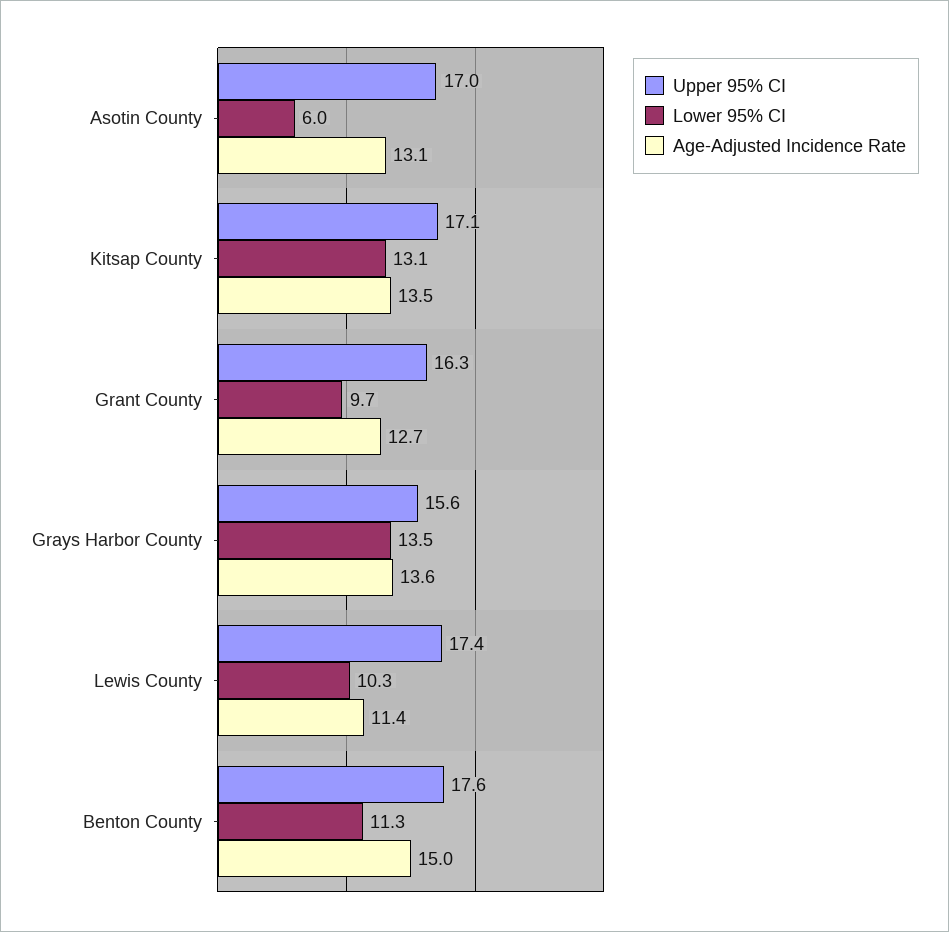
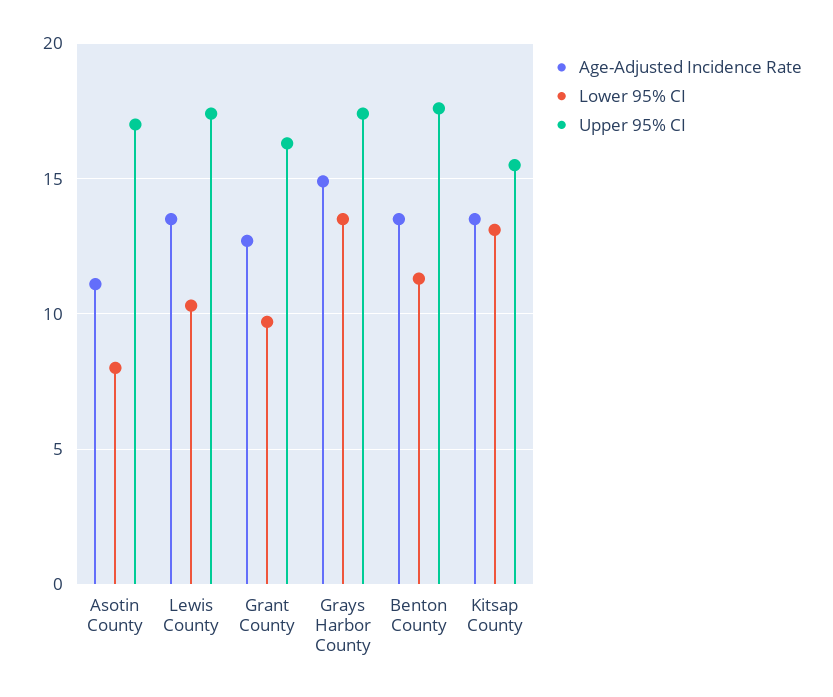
Lower 95% CI, Asotin County: 6 -> 8
Age-Adjusted Incidence Rate, Asotin County: 13.1 -> 11
Upper 95% CI, Kitsap County: 17.1 -> 15.5
Upper 95% CI, Grays Harbor County: 15.6 -> 17.5
Age-Adjusted Incidence Rate, Grays Harbor County: 13.6 -> 15
Age-Adjusted Incidence Rate, Lewis County: 11.4 -> 13.5
Age-Adjusted Incidence Rate, Benton County: 15 -> 13.5

